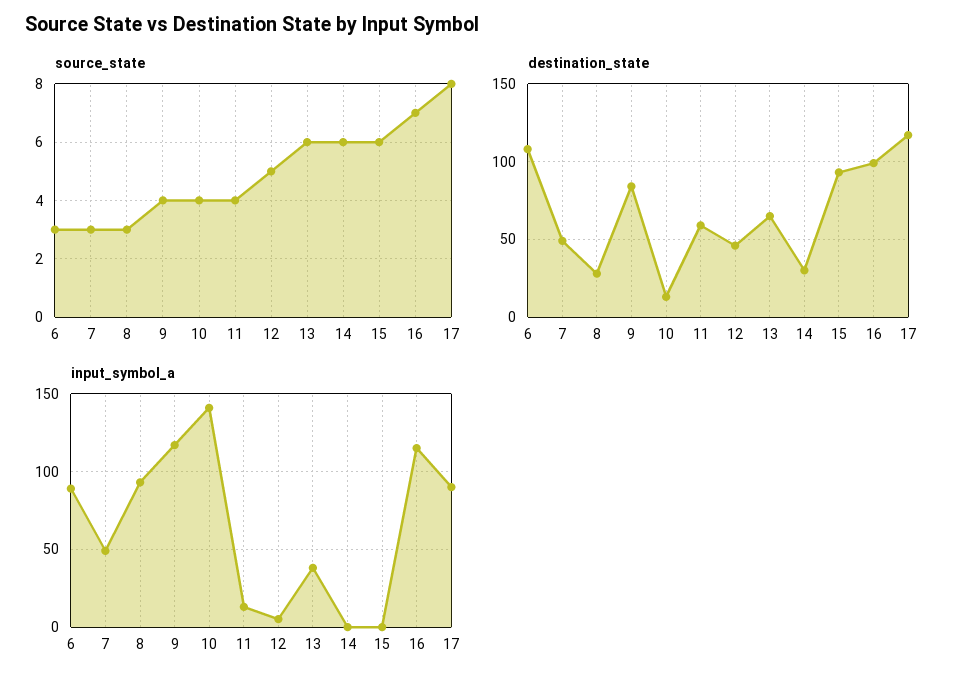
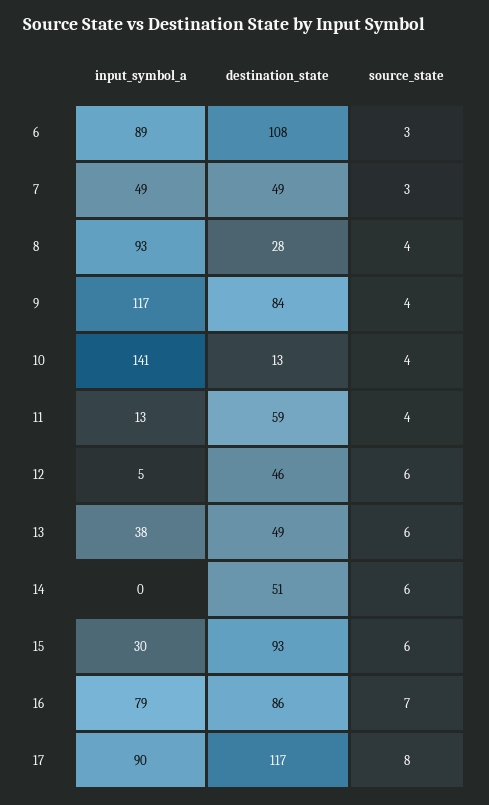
source_state, 8: 3 -> 4
source_state, 12: 5 -> 6
destination_state, 13: 65 -> 49
destination_state, 14: 30 -> 51
destination_state, 16: 100 -> 86
input_symbol_a, 15: 0 -> 30
input_symbol_a, 16: 115 -> 79

